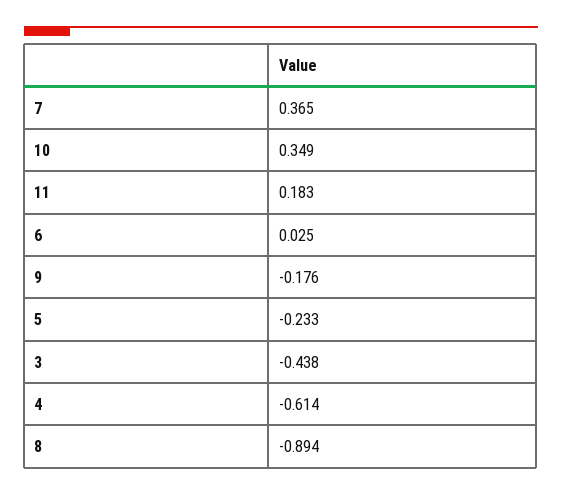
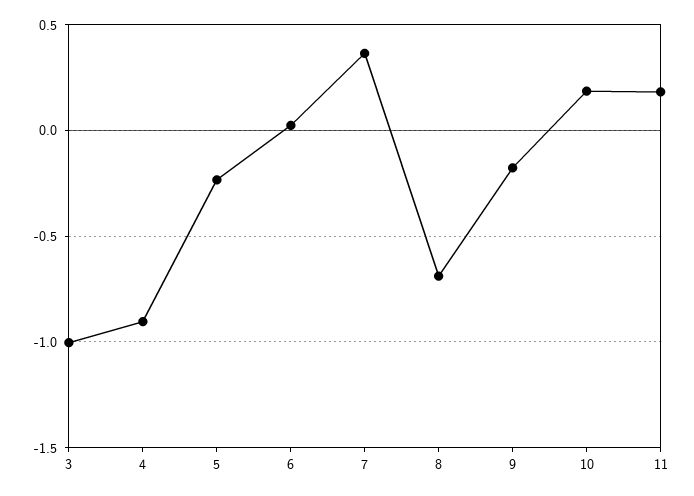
10: 0.349 -> 0.2
3: -0.438 -> -1
4: -0.614 -> -0.9
8: -0.894 -> -0.7

